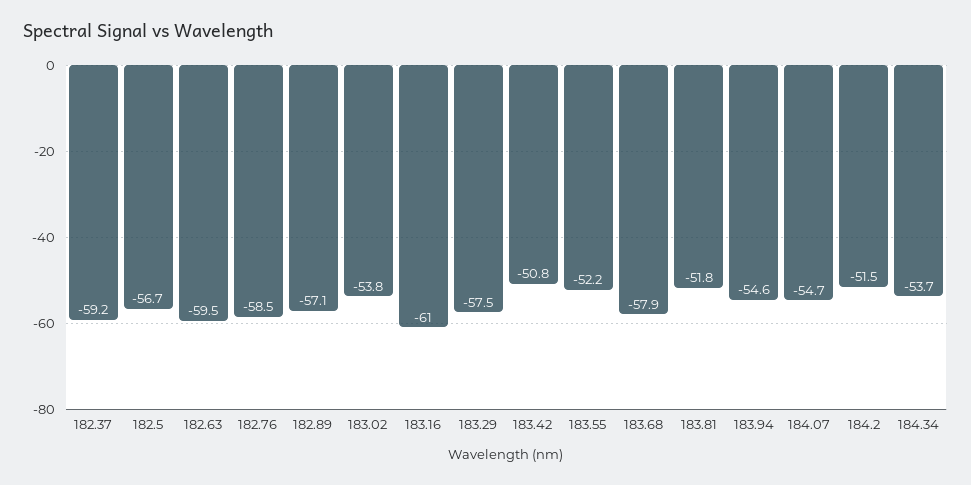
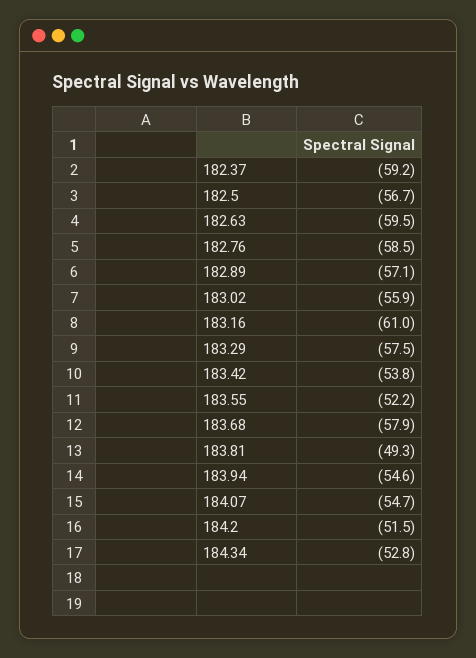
183.02: -53.8 -> -55.9
183.42: -50.8 -> -53.8
183.81: -51.8 -> -49.3
184.34: -53.7 -> -52.8

